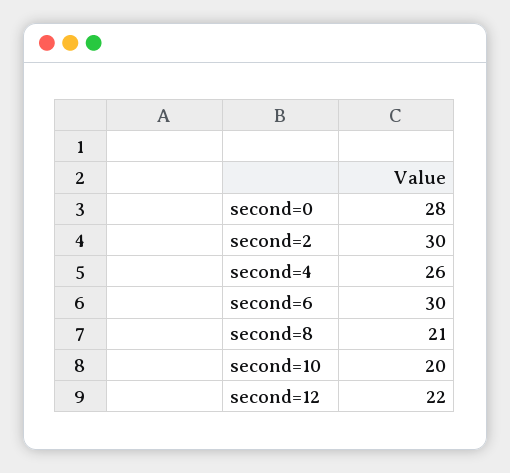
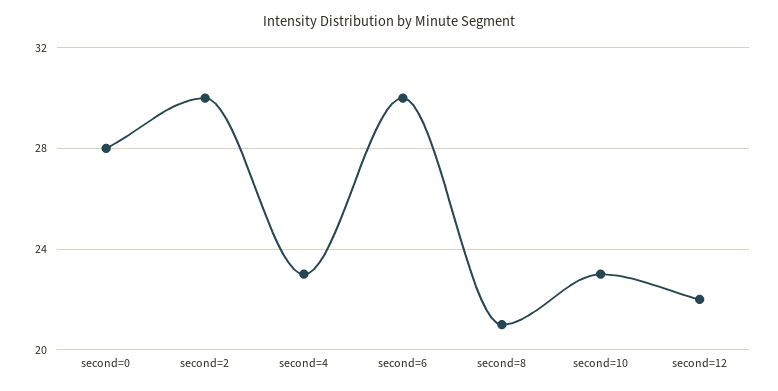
second=4: 26 -> 23
second=10: 20 -> 23

